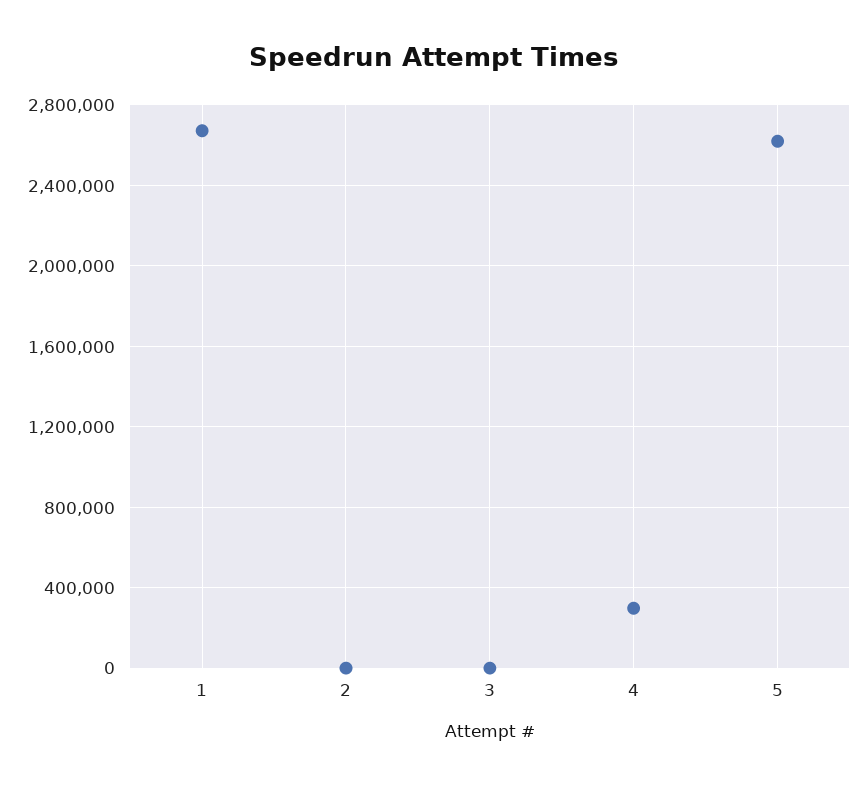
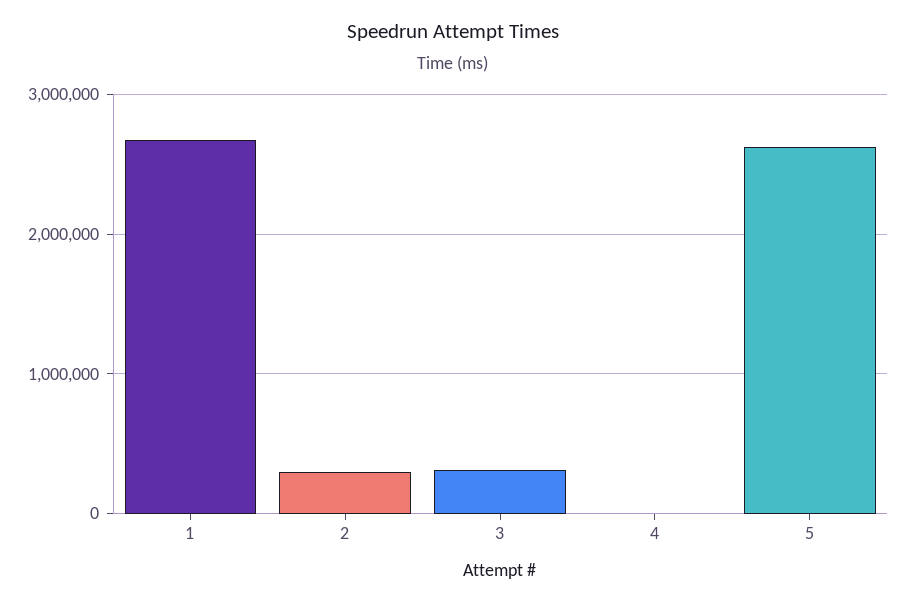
2: 0 -> 300000
3: 0 -> 300000
4: 300000 -> 0

